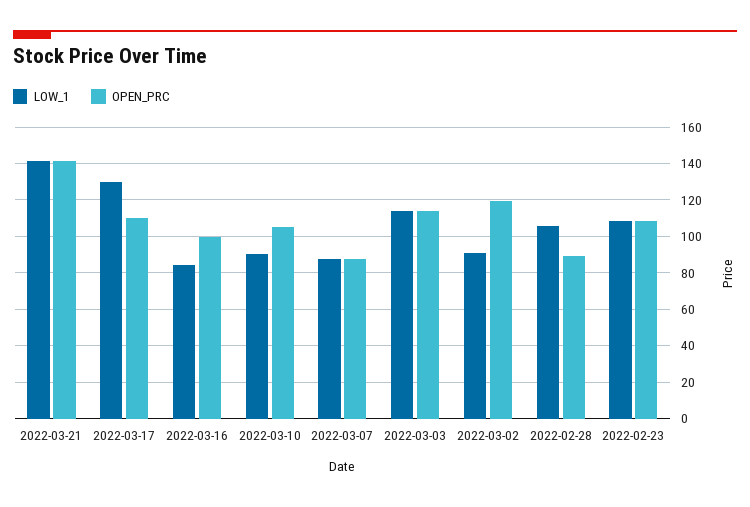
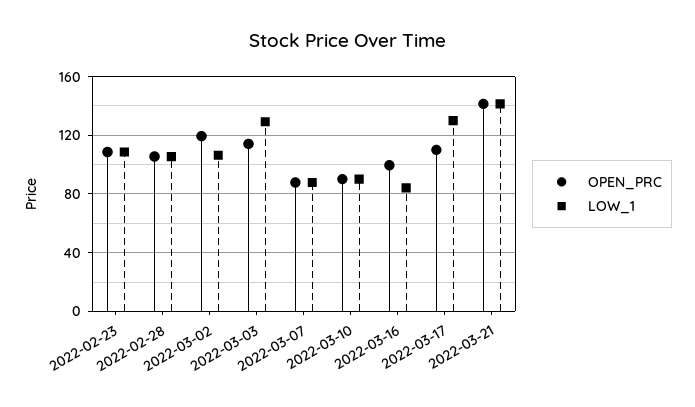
OPEN_PRC, 2022-03-10: 105 -> 90
LOW_1, 2022-03-03: 115 -> 130
LOW_1, 2022-03-02: 90 -> 105
OPEN_PRC, 2022-02-28: 90 -> 105

